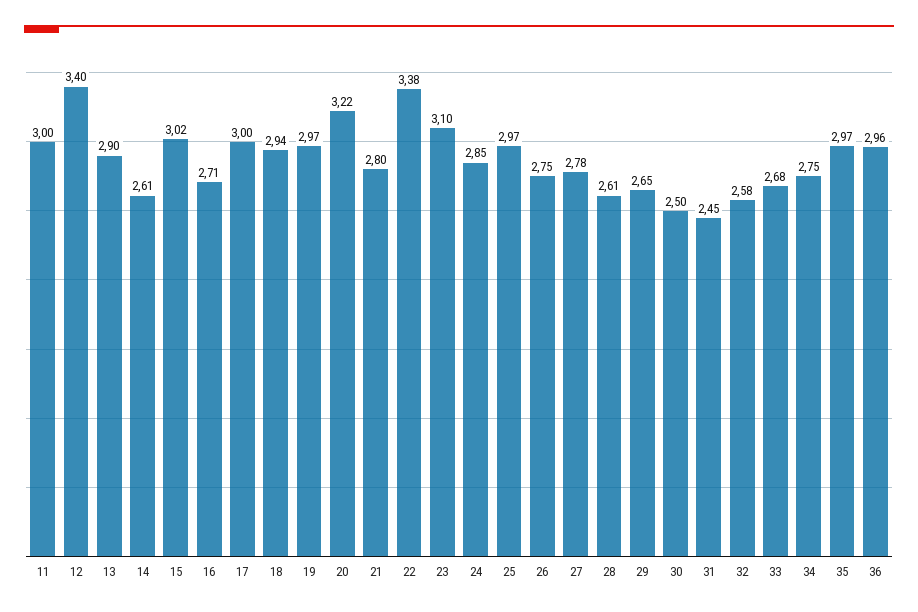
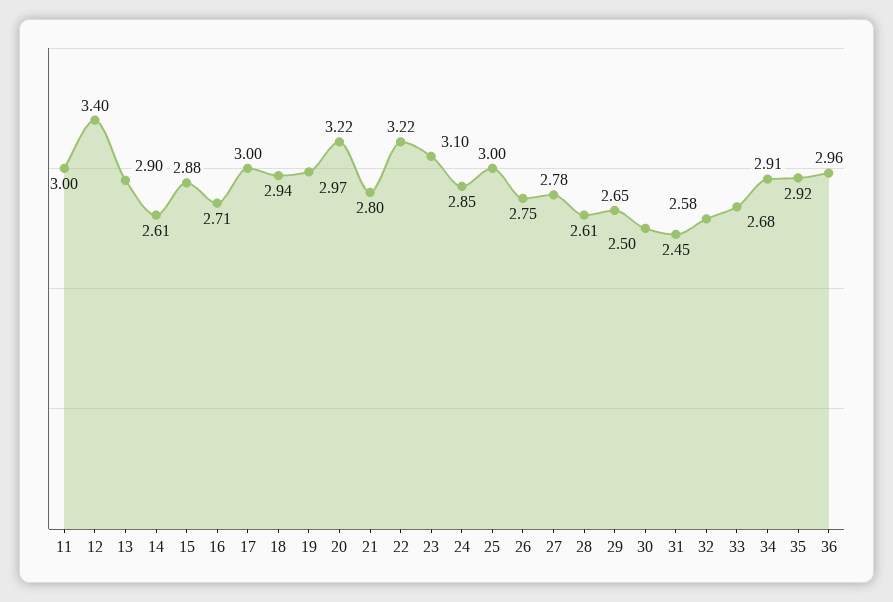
15: 3.02 -> 2.88
22: 3.38 -> 3.22
25: 2.97 -> 3
34: 2.75 -> 2.91
35: 2.97 -> 2.92

